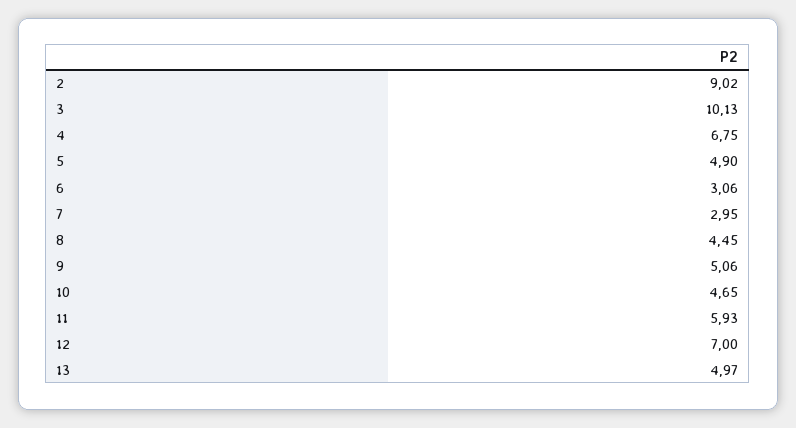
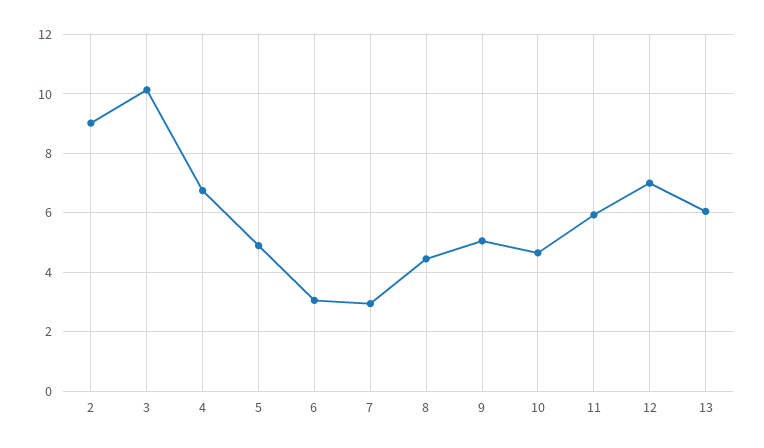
13: 4.97 -> 6

